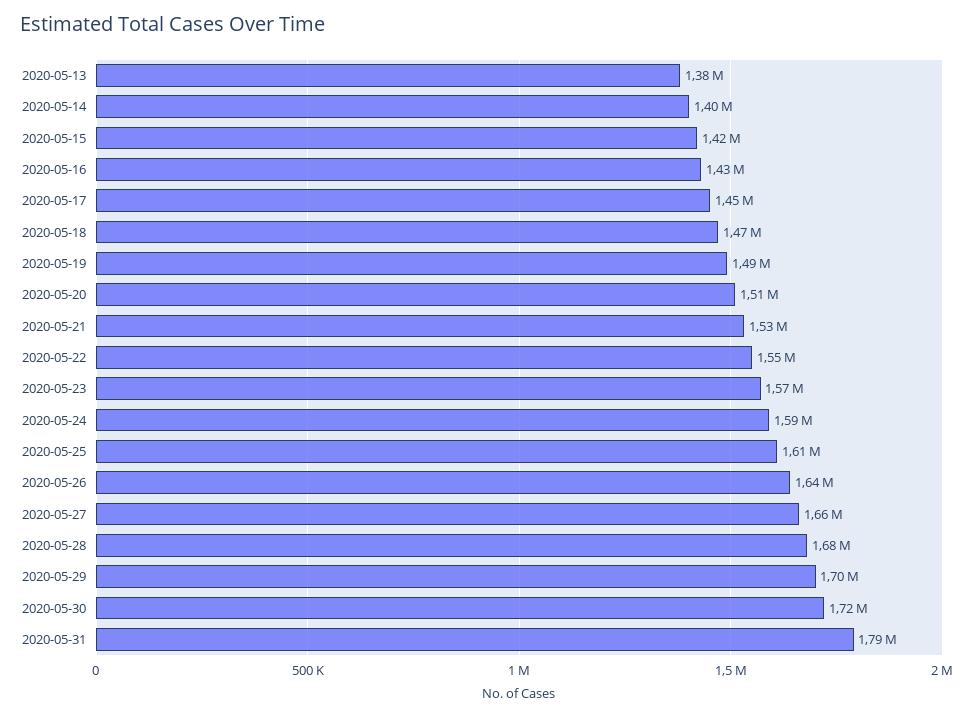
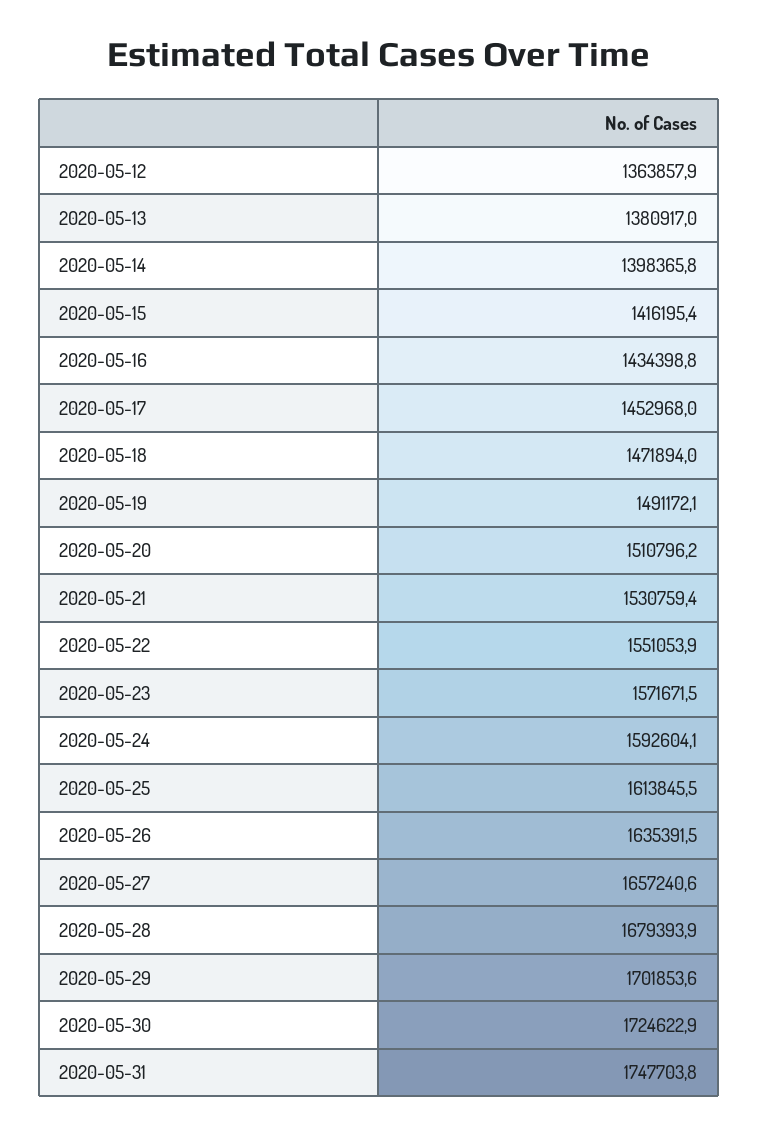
2020-05-31: 1790000 -> 1747703.8
2020-05-12: none -> 1363857.9

